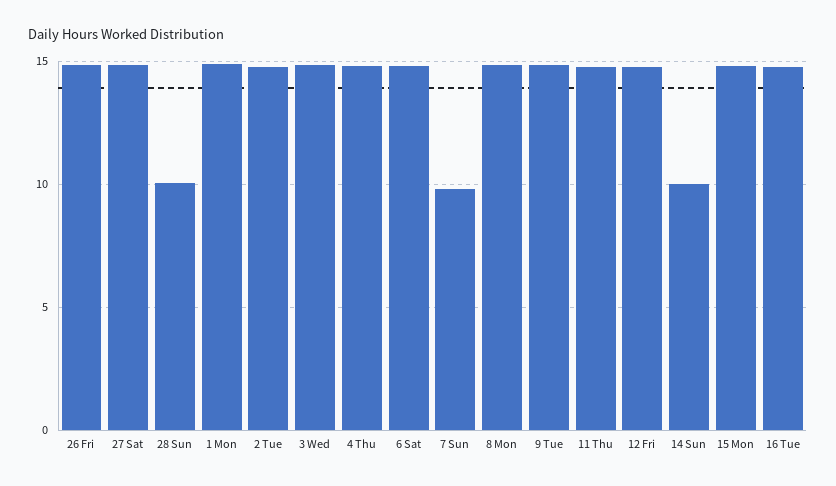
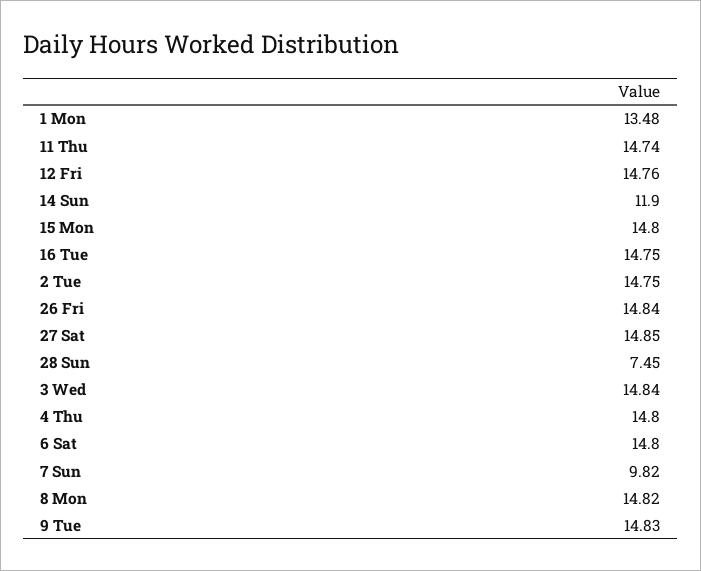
28 Sun: 10 -> 7.45
1 Mon: 15 -> 13.48
14 Sun: 10 -> 11.9

